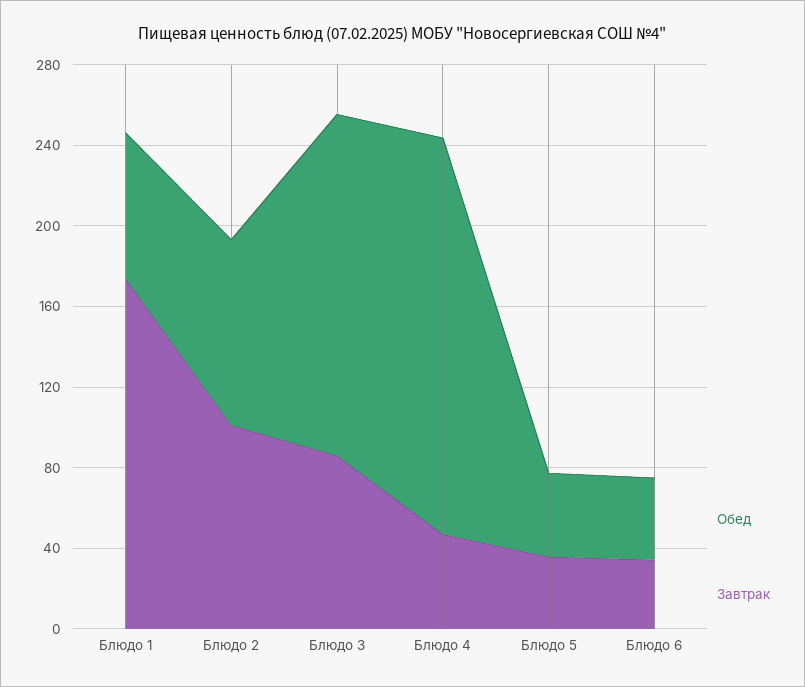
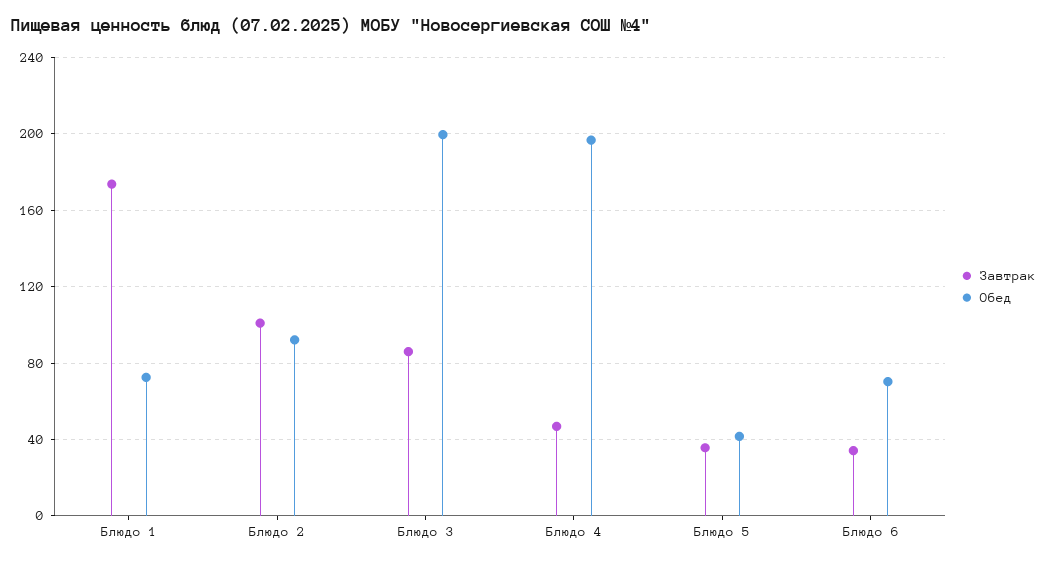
Обед, Блюдо 3: 170 -> 200
Обед, Блюдо 6: 40 -> 70

